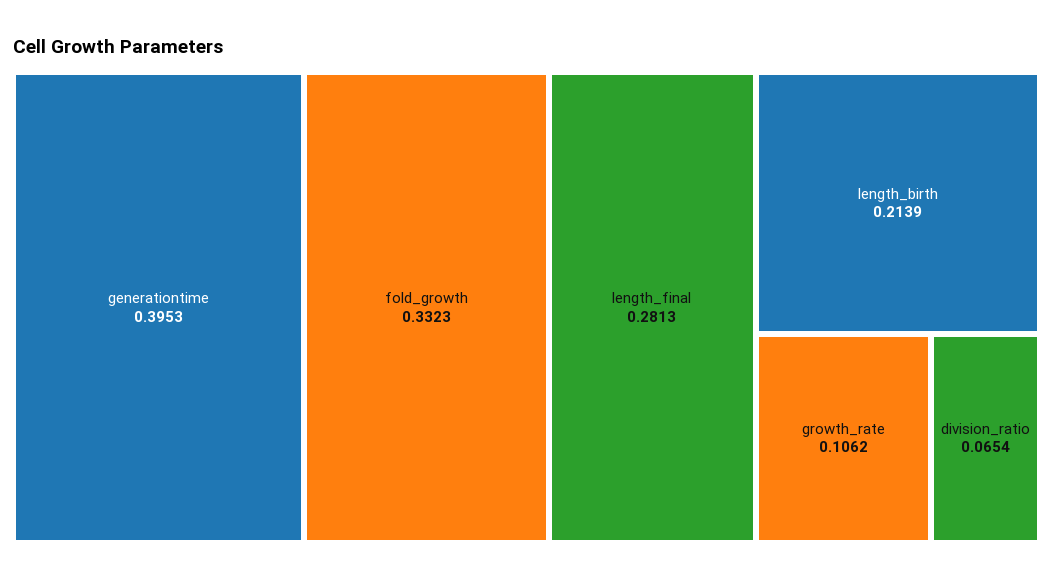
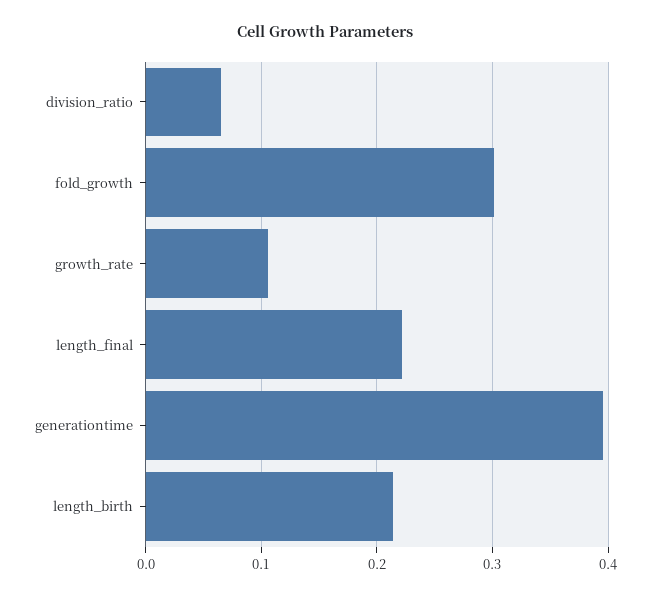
fold_growth: 0.3323 -> 0.3
length_final: 0.2813 -> 0.22

